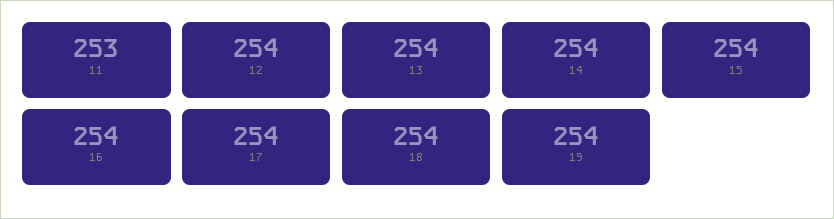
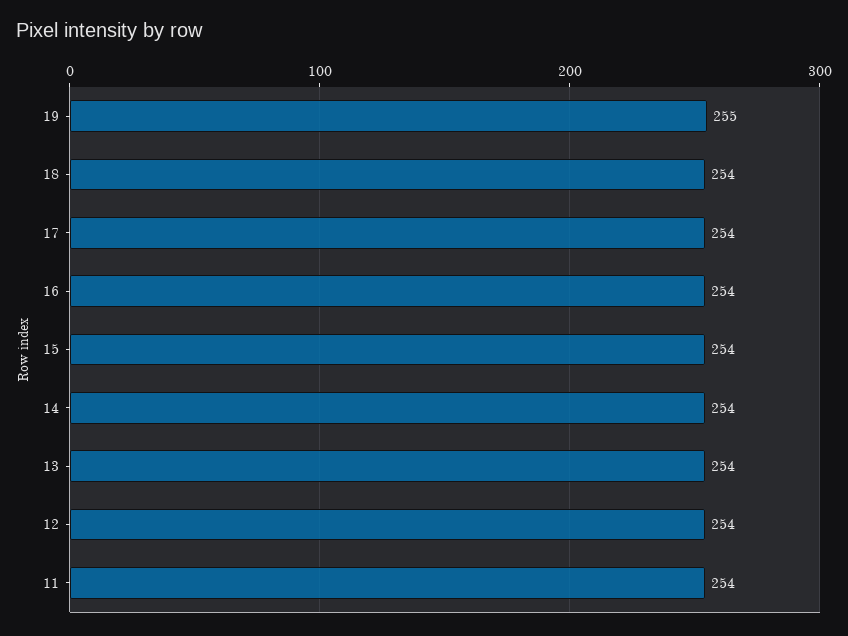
11: 253 -> 254
19: 254 -> 255

